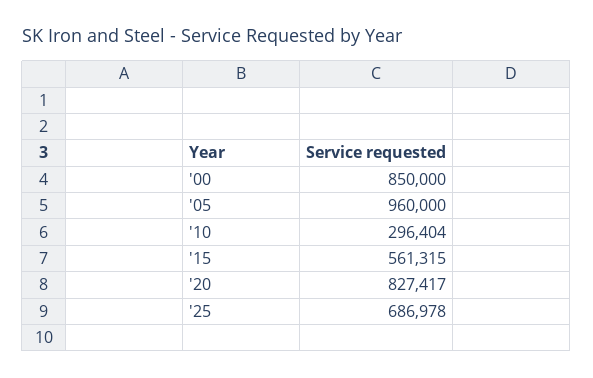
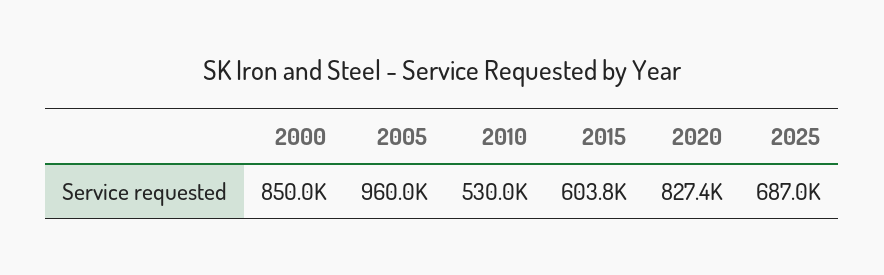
'10: 296404 -> 530000
'15: 561315 -> 603800

